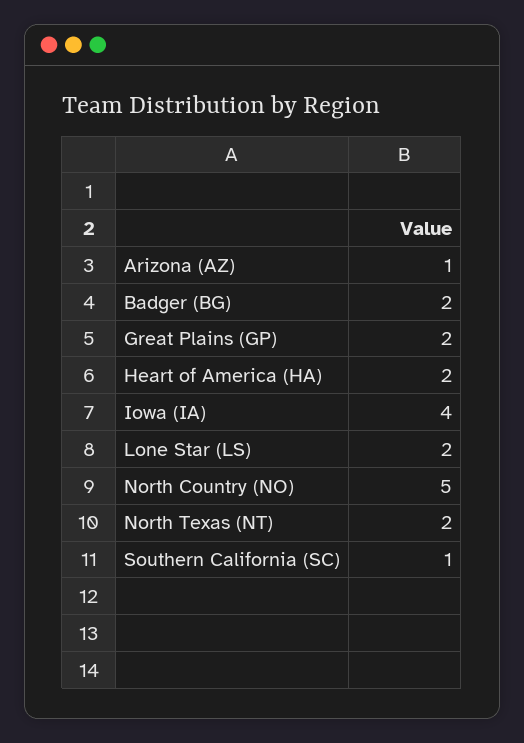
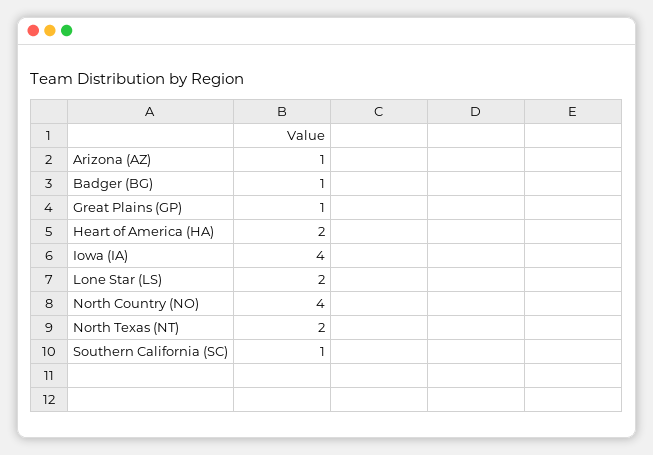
Badger (BG): 2 -> 1
Great Plains (GP): 2 -> 1
North Country (NO): 5 -> 4

